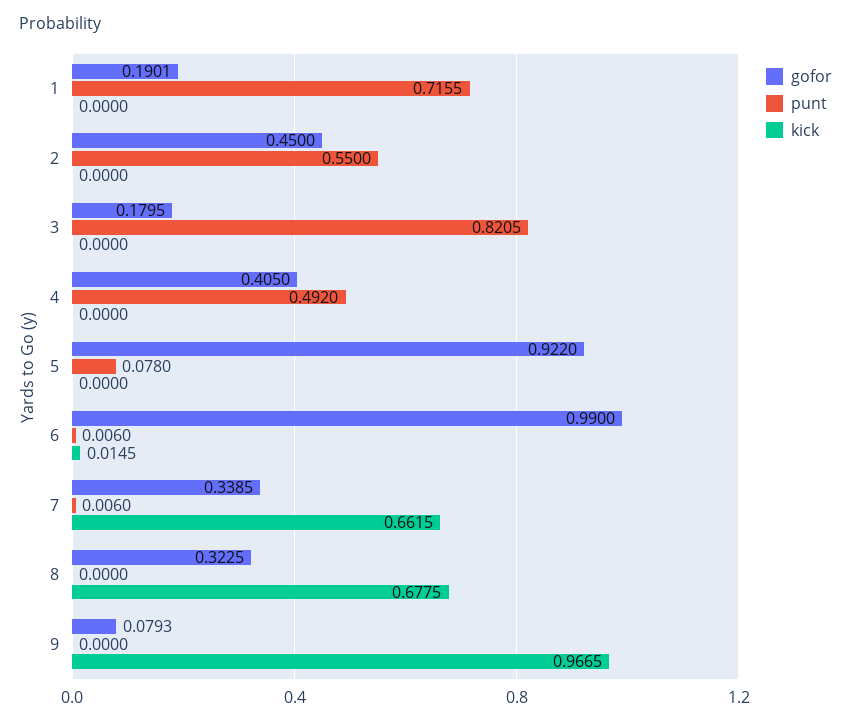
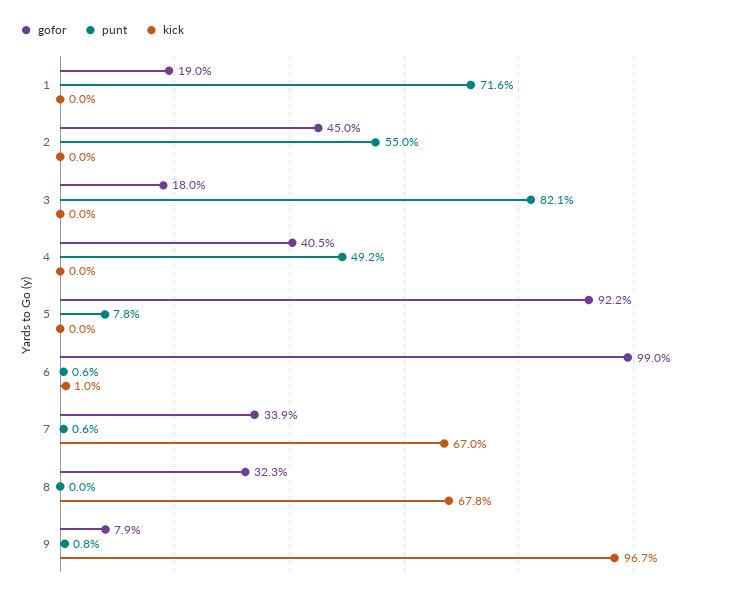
kick, 6: 0.0145 -> 0.01
kick, 7: 0.6615 -> 0.67
punt, 9: 0 -> 0.008

